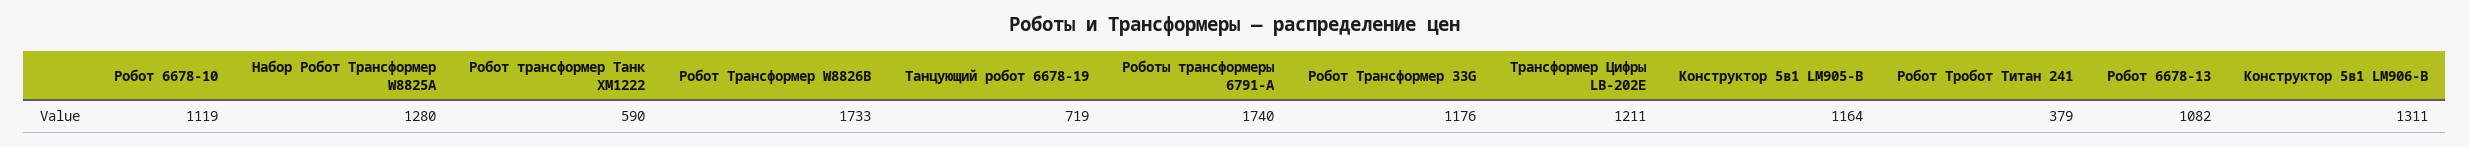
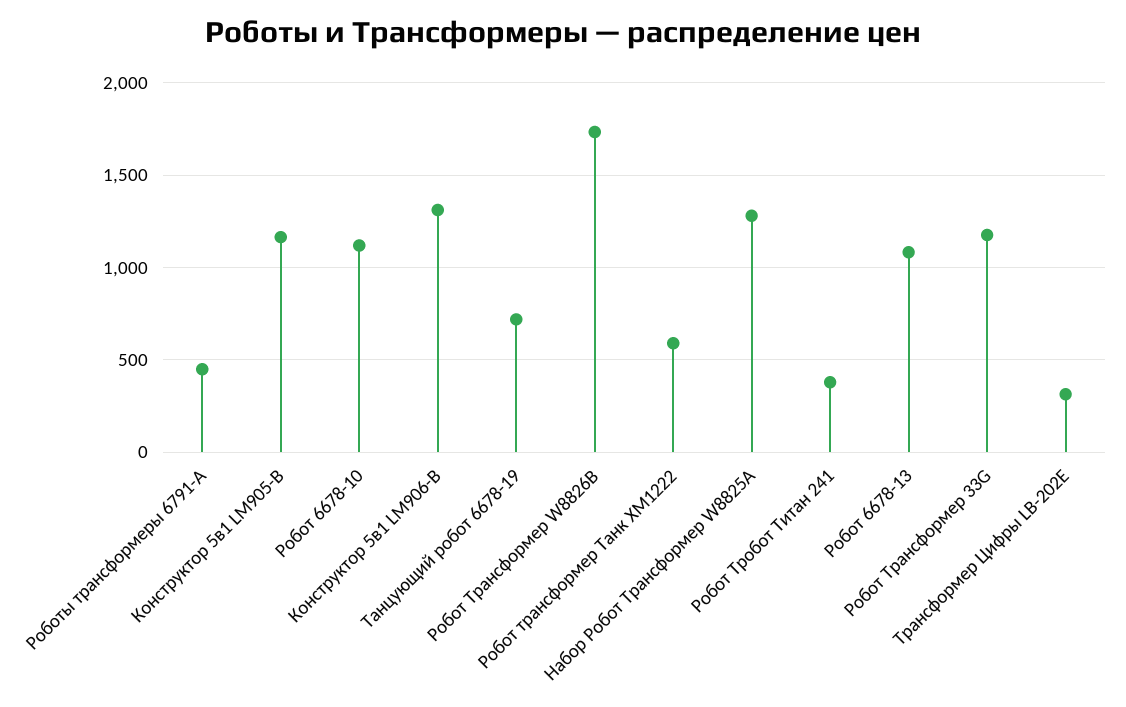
Роботы трансформеры 6791-A: 1740 -> 450
Трансформер Цифры LB-202E: 1211 -> 300

